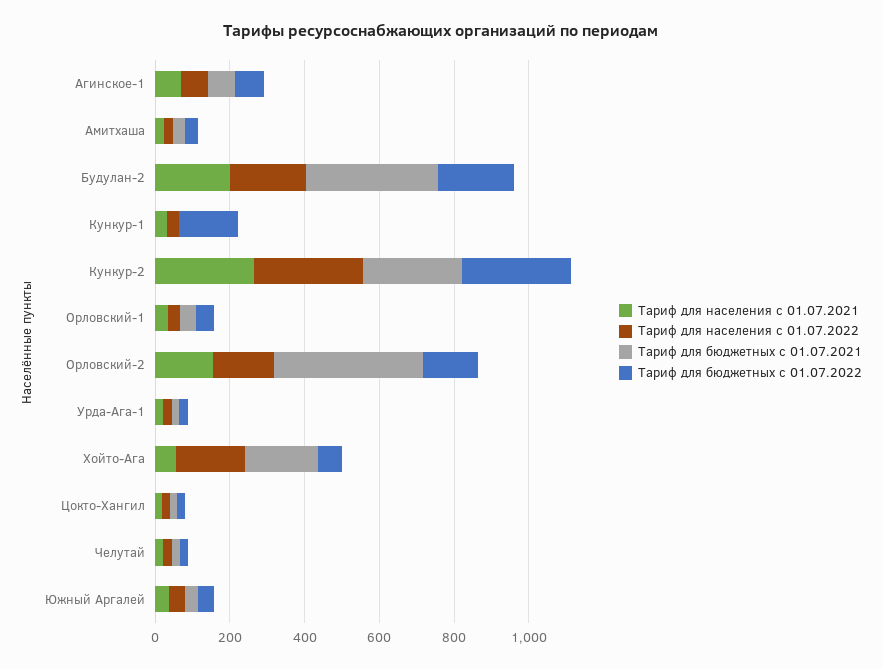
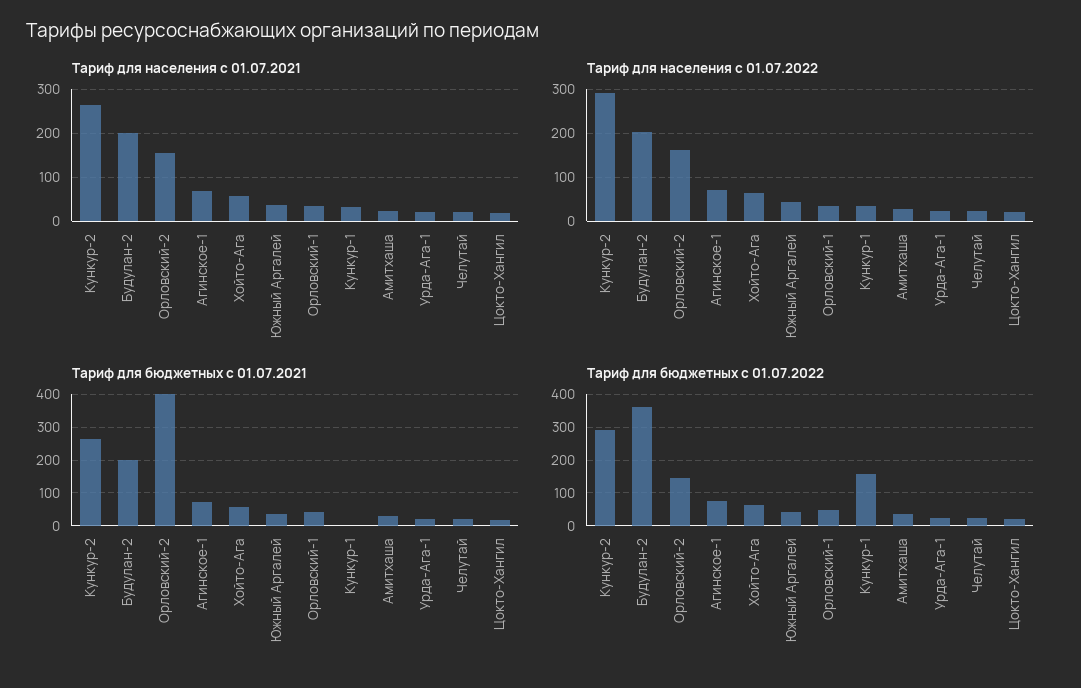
Тариф для бюджетных с 01.07.2021, Будулан-2: 350 -> 200
Тариф для бюджетных с 01.07.2022, Будулан-2: 200 -> 360
Тариф для населения с 01.07.2022, Хойто-Ага: 200 -> 60
Тариф для бюджетных с 01.07.2021, Хойто-Ага: 200 -> 60

